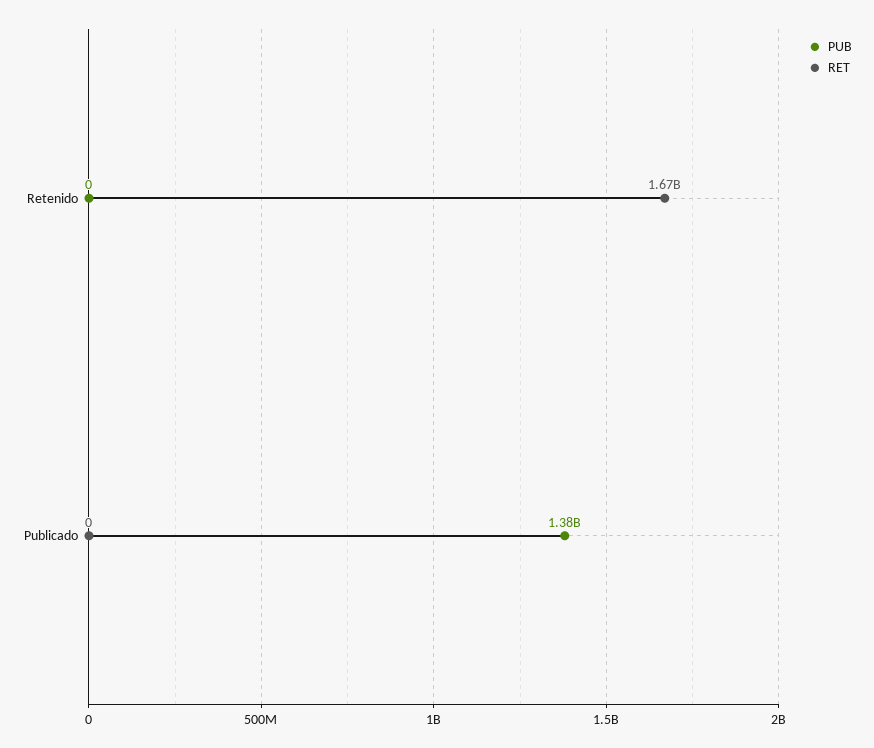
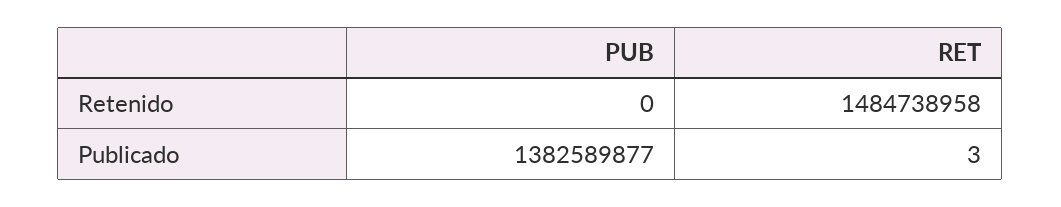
RET, Retenido: 1670000000 -> 1484738958
RET, Publicado: 0 -> 3

